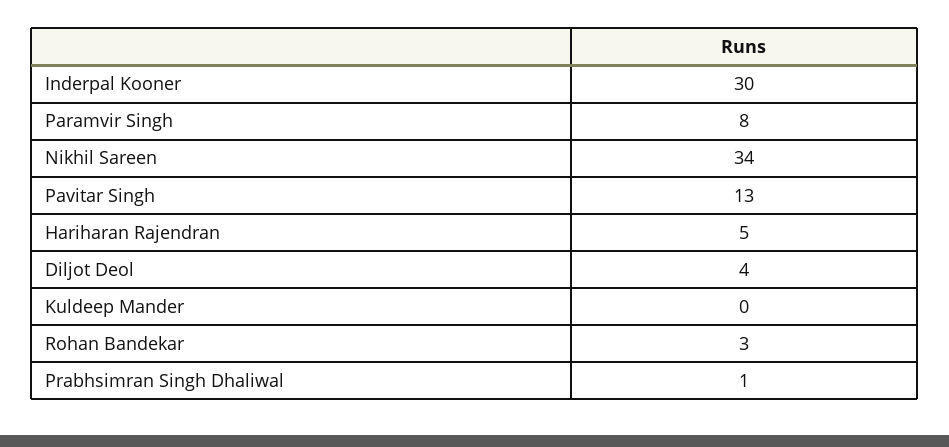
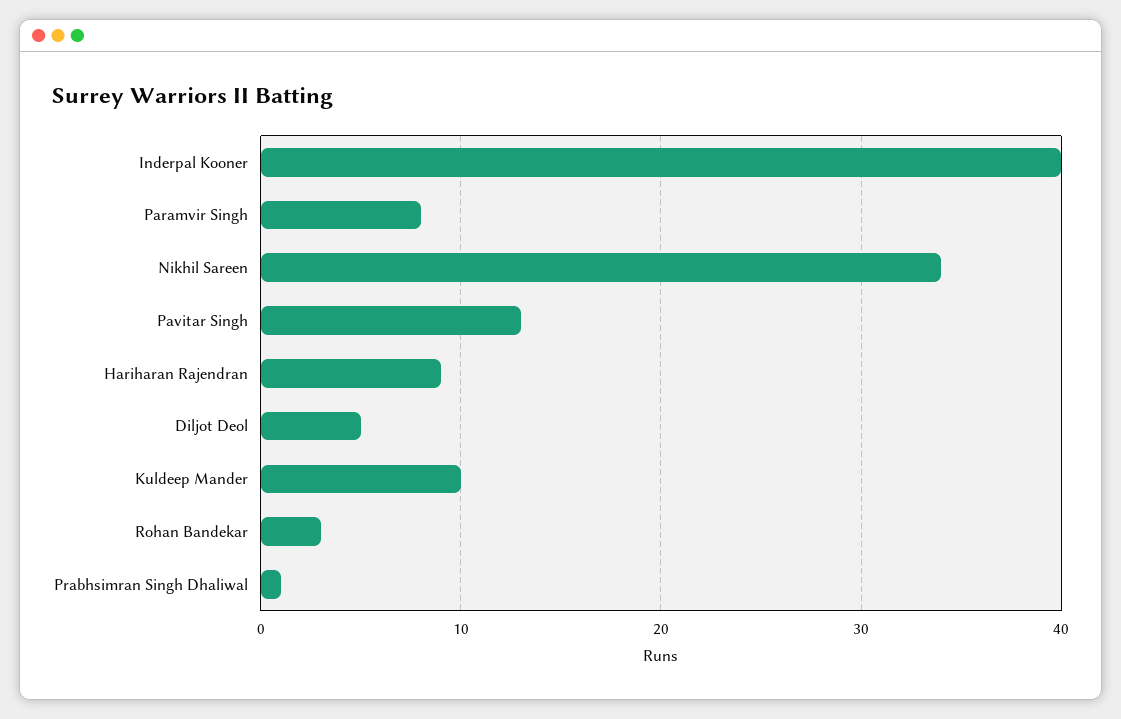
Inderpal Kooner: 30 -> 40
Hariharan Rajendran: 5 -> 9
Diljot Deol: 4 -> 5
Kuldeep Mander: 0 -> 10

